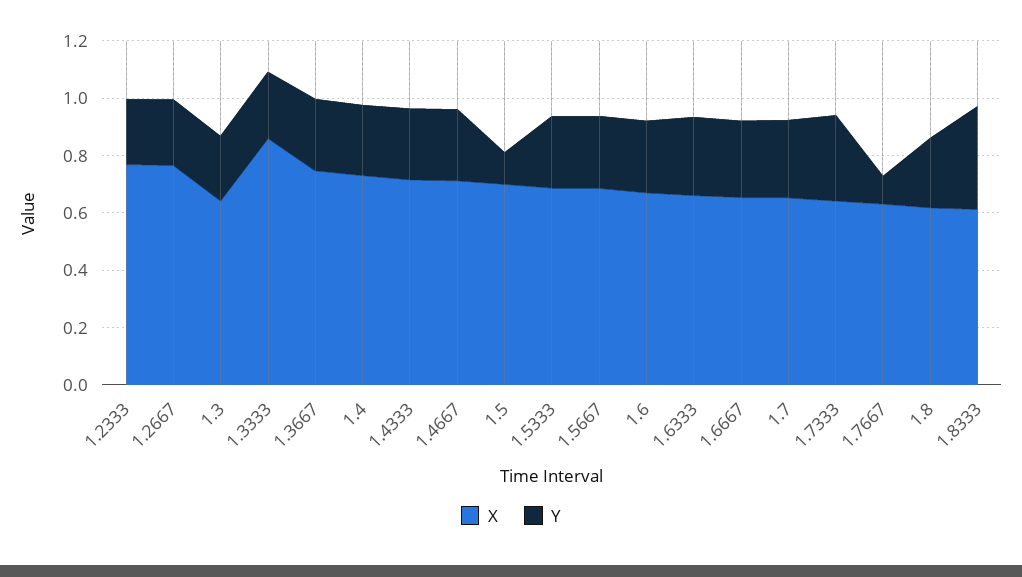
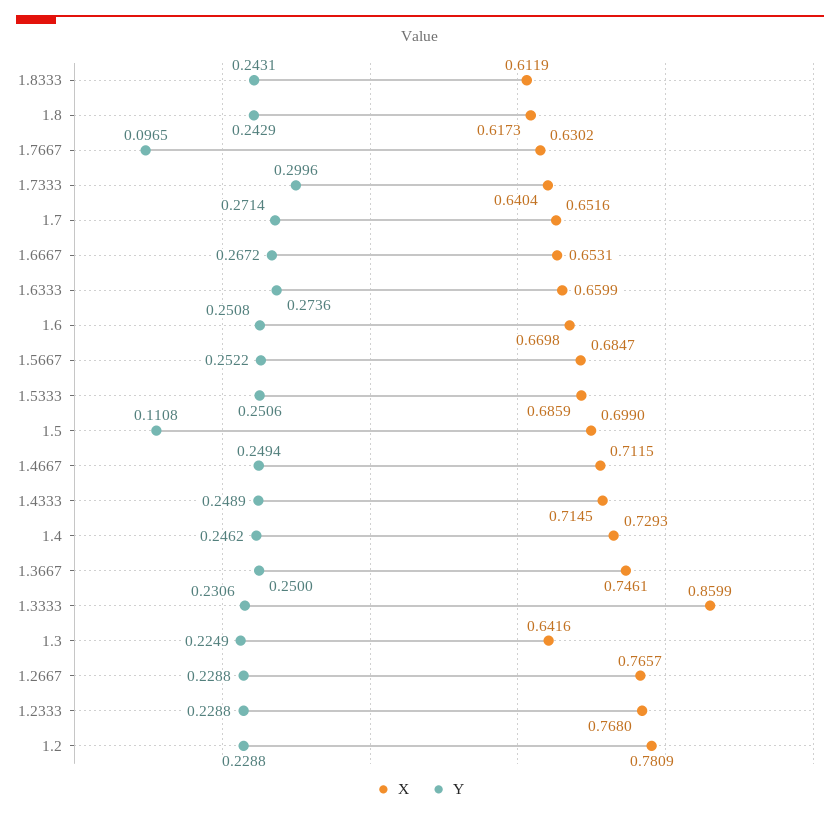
Y, 1.8333: 0.35 -> 0.2431
X, 1.2: none -> 0.7809
Y, 1.2: none -> 0.2288

